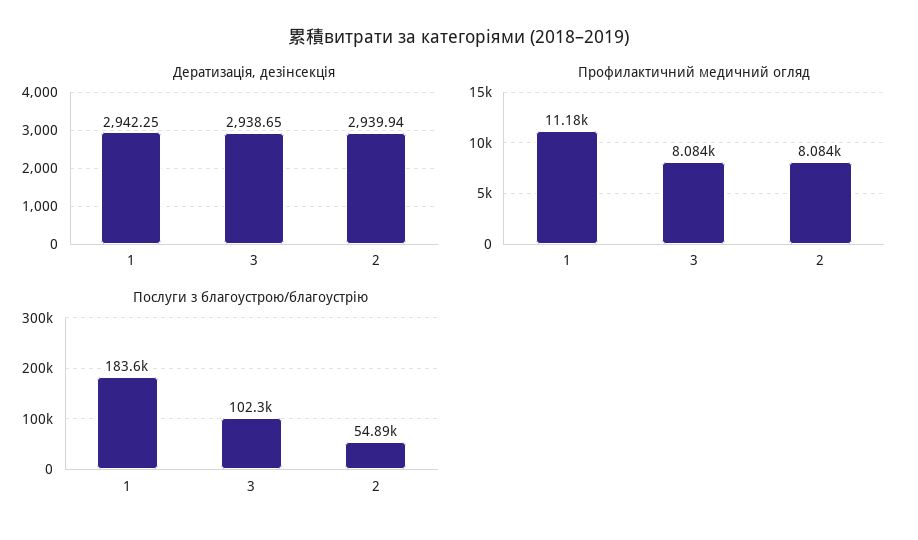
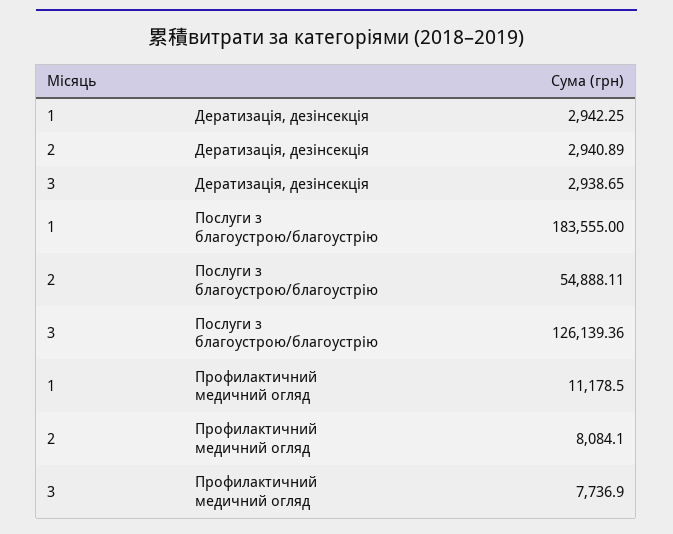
Дератизація, дезінсекція, 2: 2939.94 -> 2940.89
Профилактичний медичний огляд, 3: 8084 -> 7736.9
Послуги з благоустрою/благоустрію, 3: 102300 -> 126139.36

